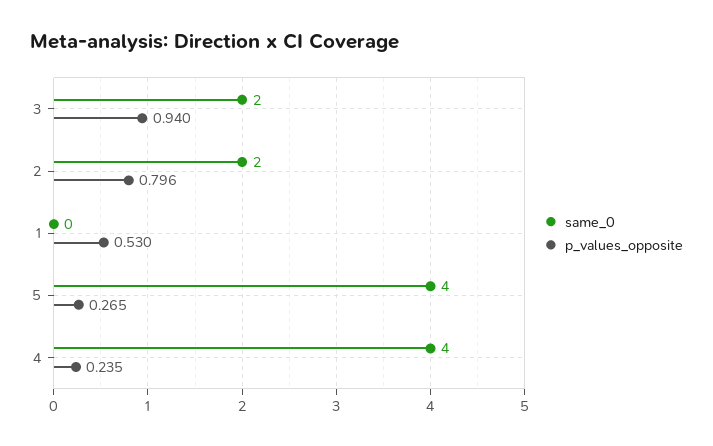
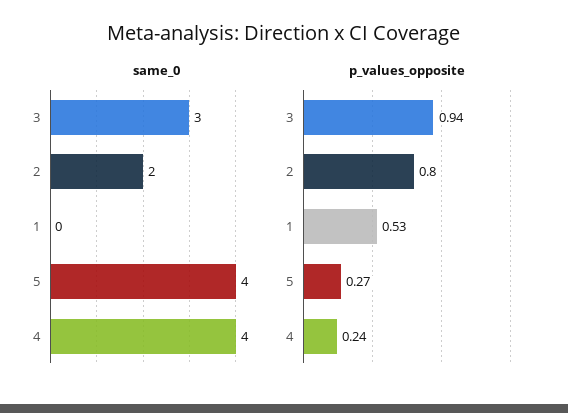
same_0, 3: 2 -> 3

